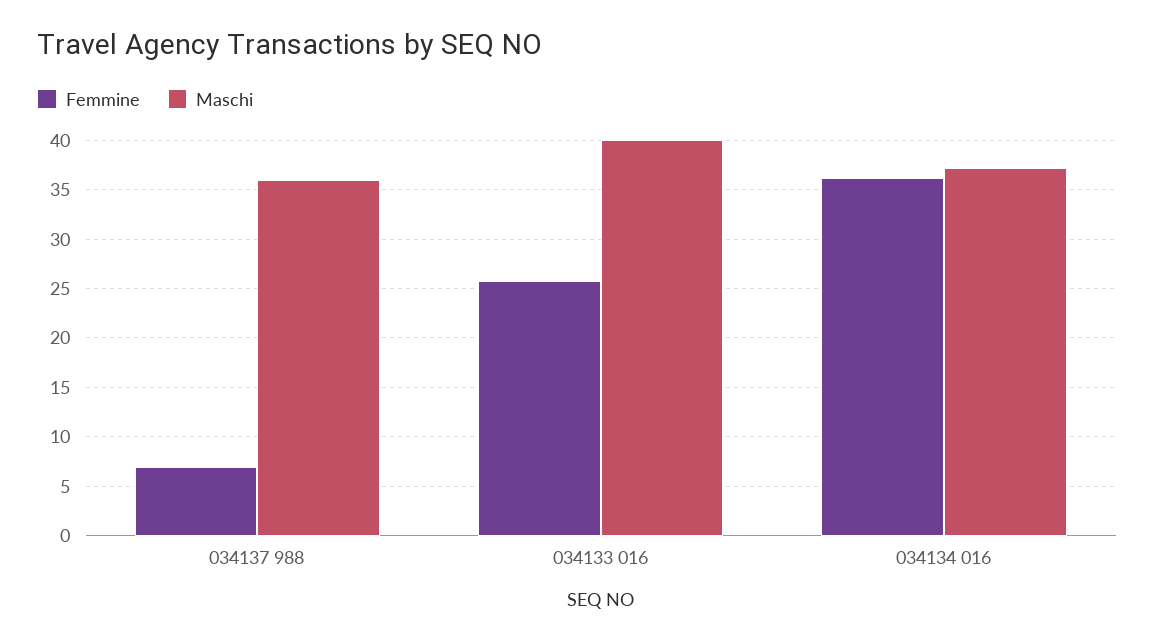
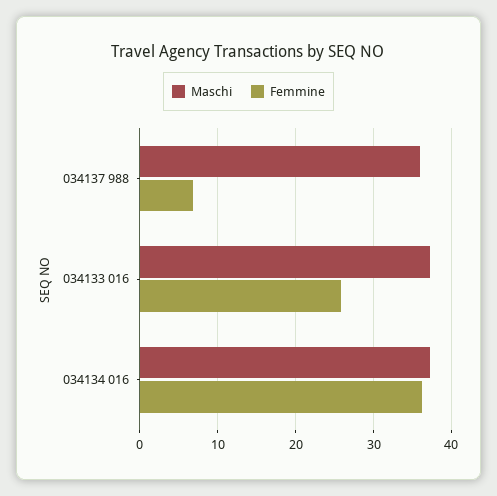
Maschi, 034133 016: 40 -> 37

